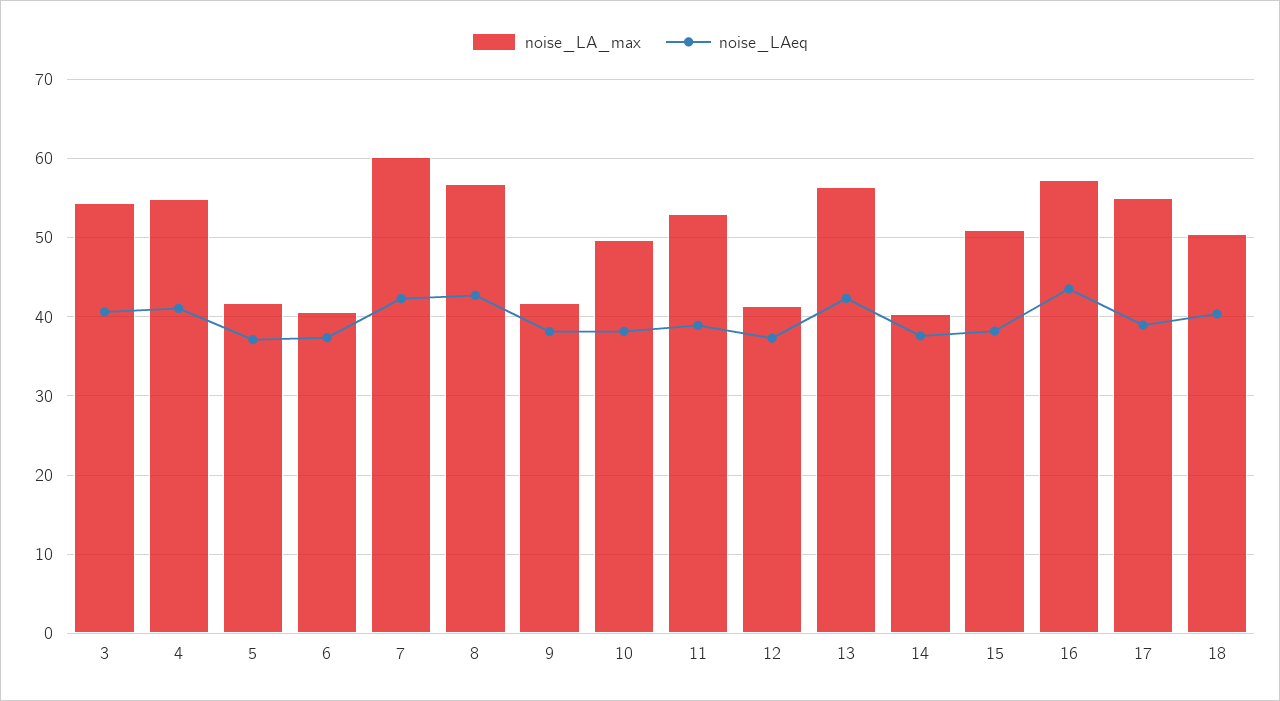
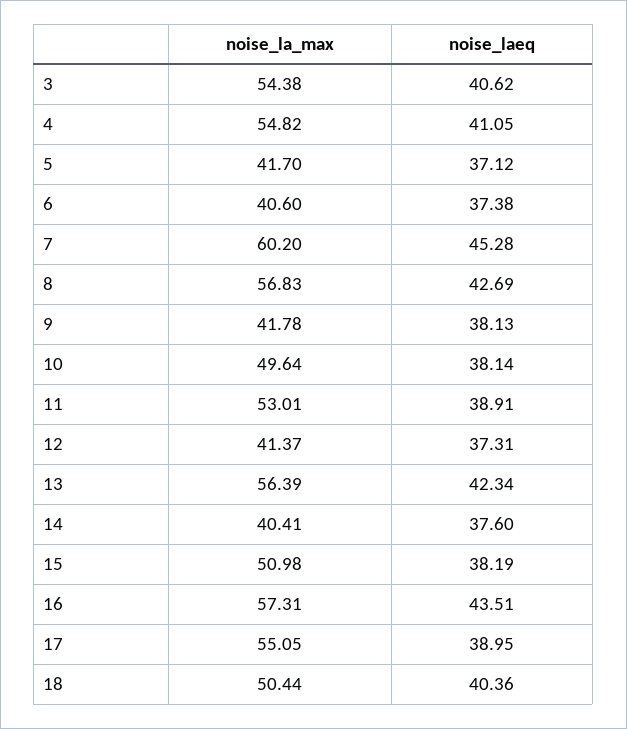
noise_LAeq, 7: 42 -> 45.28

